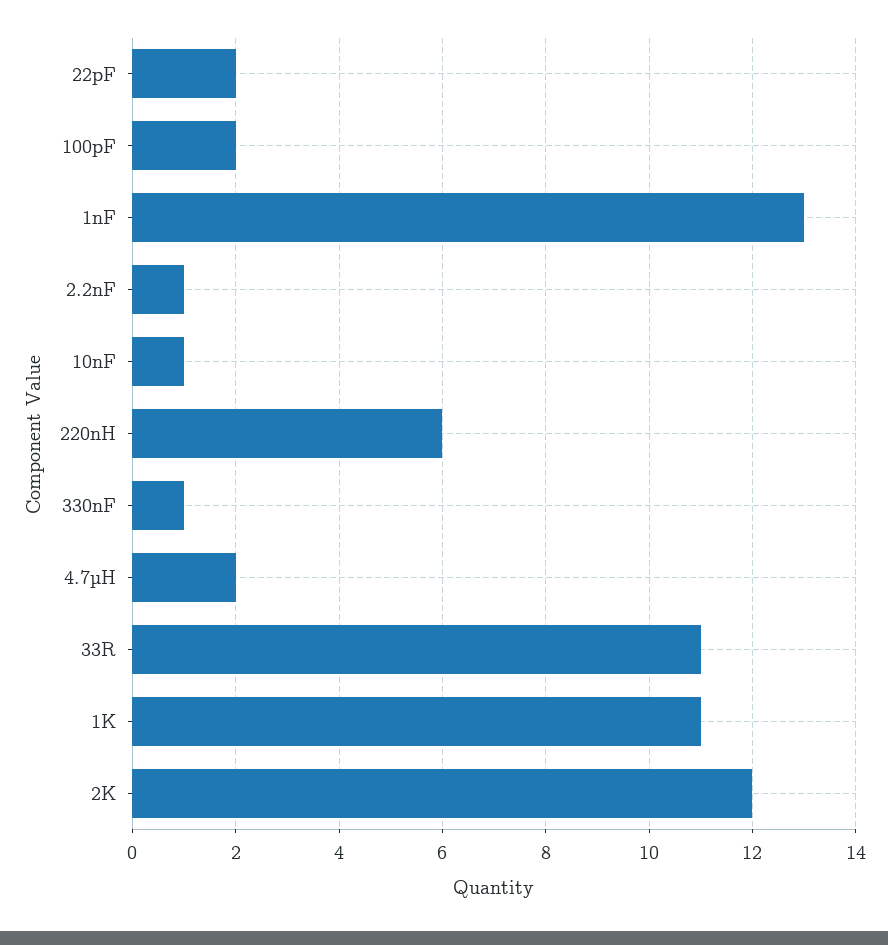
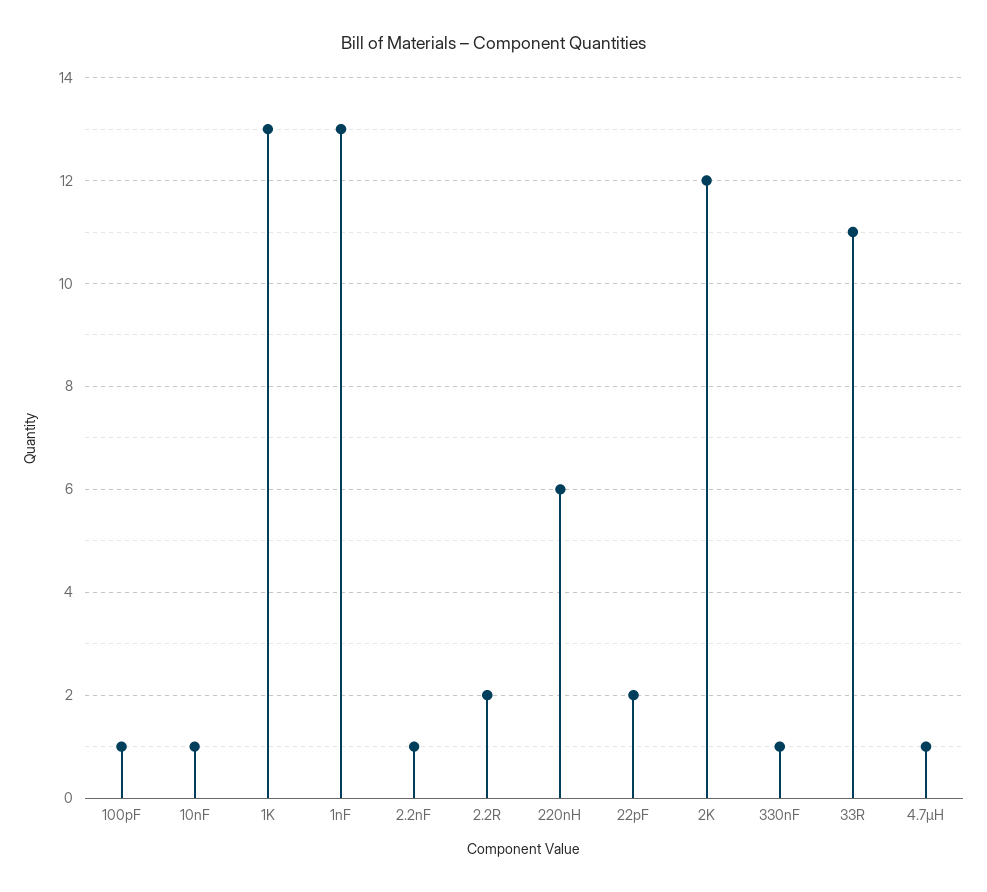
100pF: 2 -> 1
4.7µH: 2 -> 1
1K: 11 -> 13
2.2R: none -> 2

